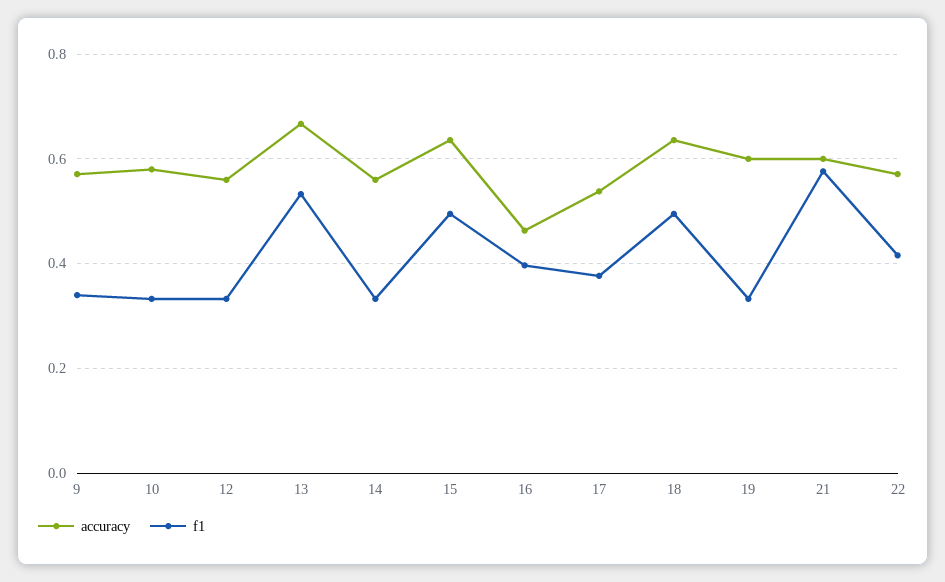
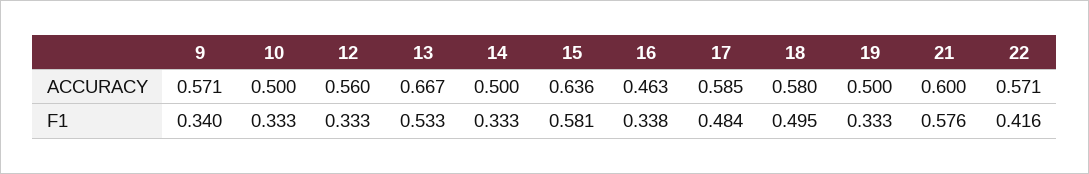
accuracy, 10: 0.58 -> 0.5
accuracy, 14: 0.56 -> 0.5
f1, 15: 0.5 -> 0.581
f1, 16: 0.4 -> 0.338
accuracy, 17: 0.54 -> 0.585
f1, 17: 0.38 -> 0.484
accuracy, 18: 0.64 -> 0.58
accuracy, 19: 0.6 -> 0.5

